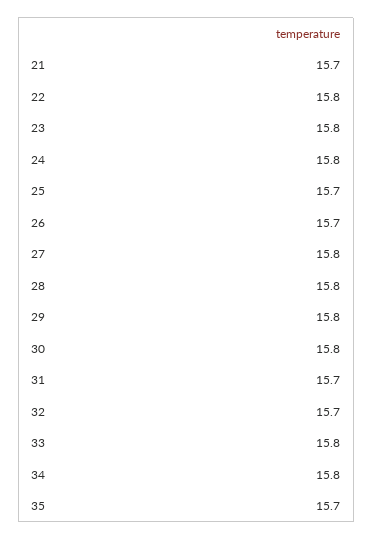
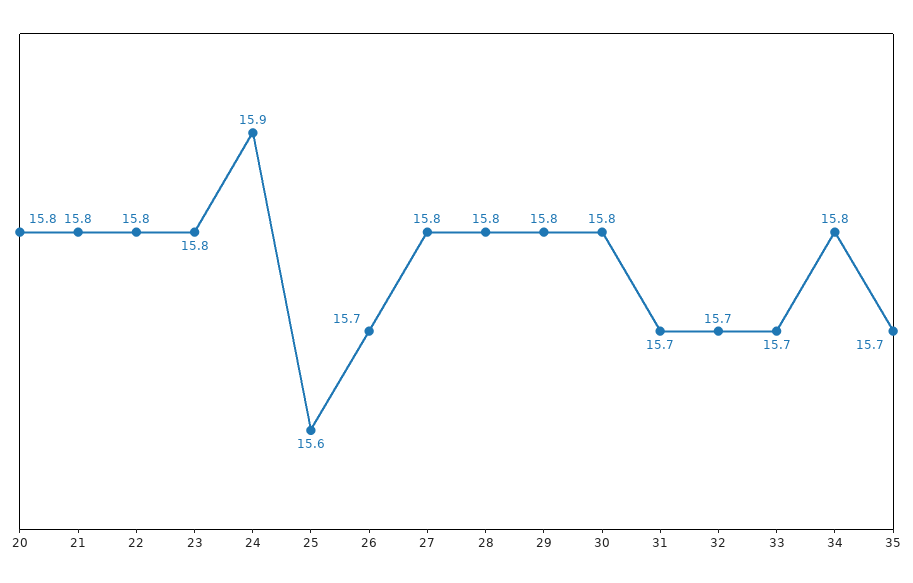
21: 15.7 -> 15.8
24: 15.8 -> 15.9
25: 15.7 -> 15.6
33: 15.8 -> 15.7
20: none -> 15.8

